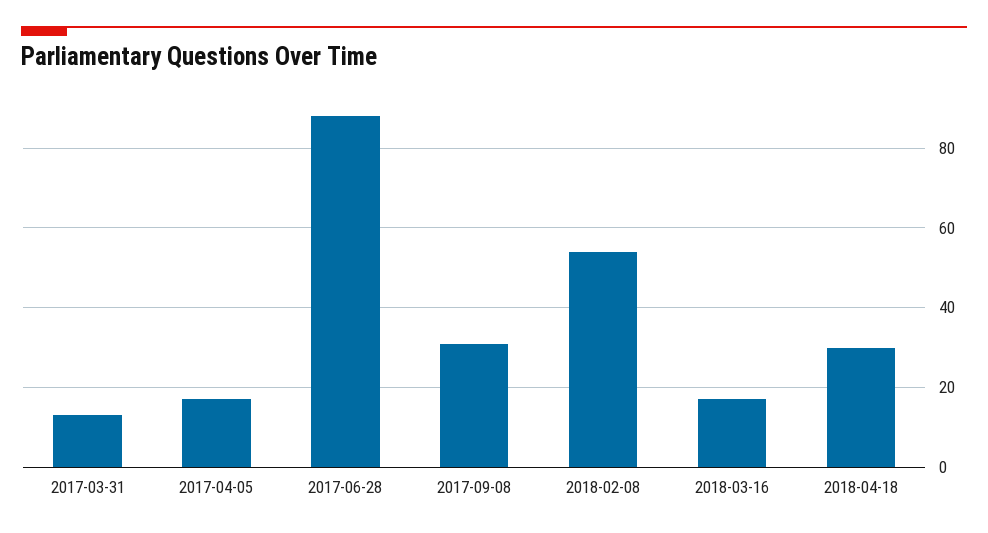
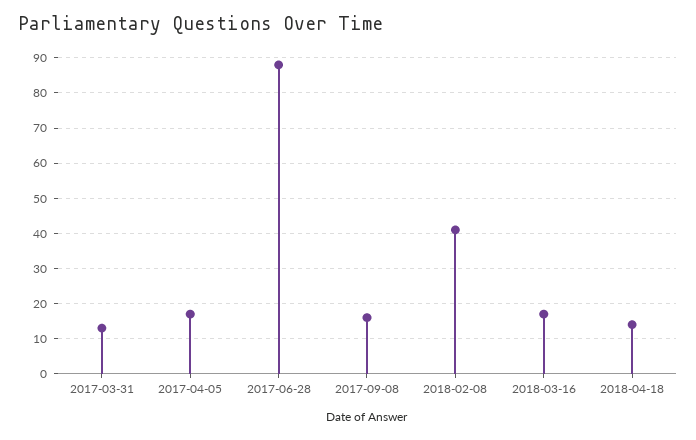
2017-09-08: 30 -> 15
2018-02-08: 55 -> 40
2018-04-18: 30 -> 15

